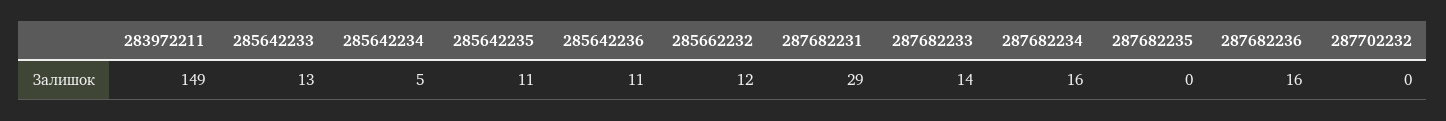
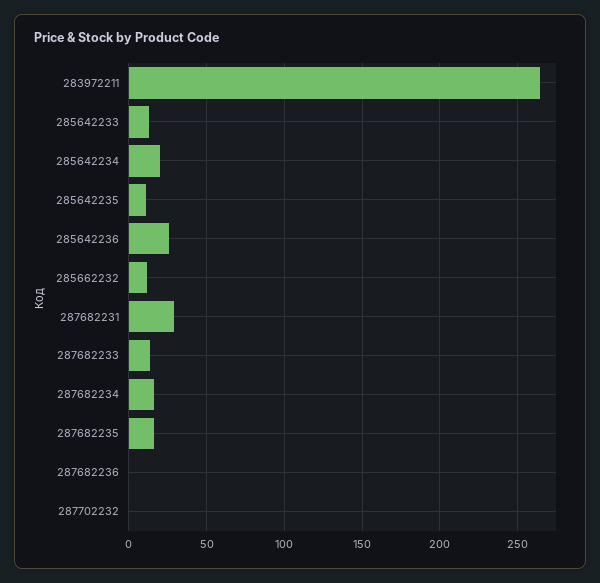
283972211: 149 -> 265
285642234: 5 -> 20
285642236: 11 -> 25
287682235: 0 -> 15
287682236: 16 -> 0

